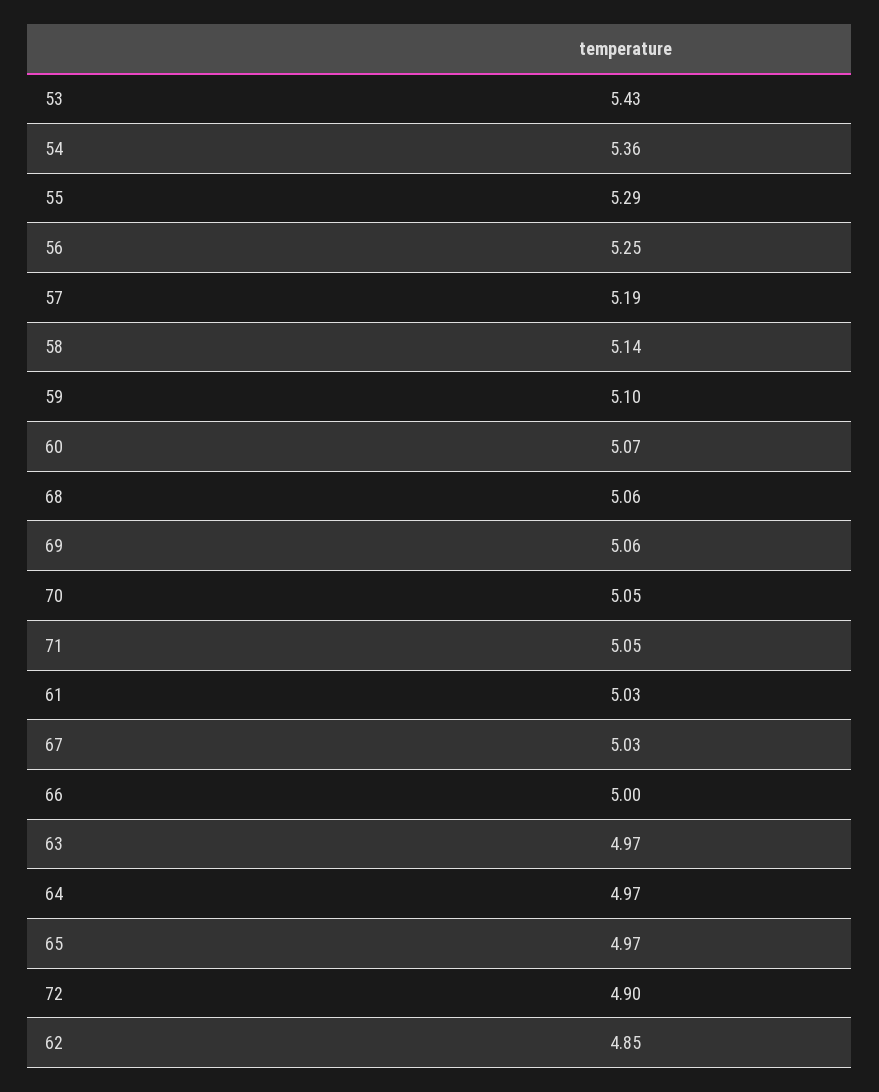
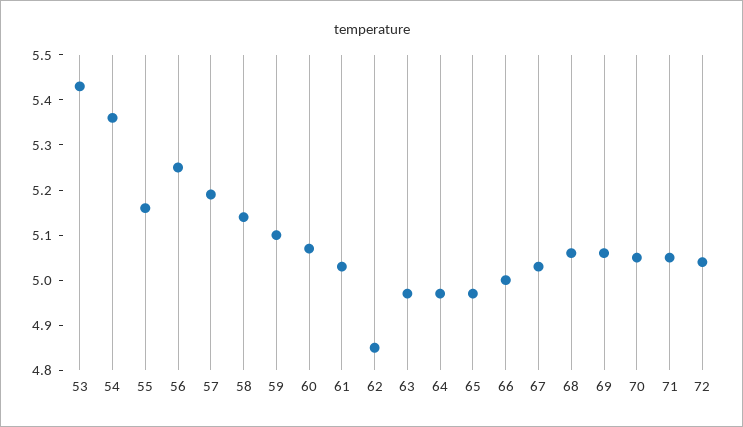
55: 5.29 -> 5.15
72: 4.9 -> 5.05

